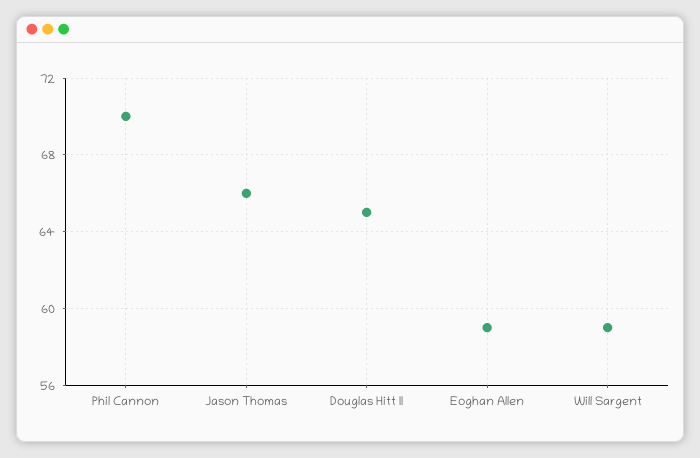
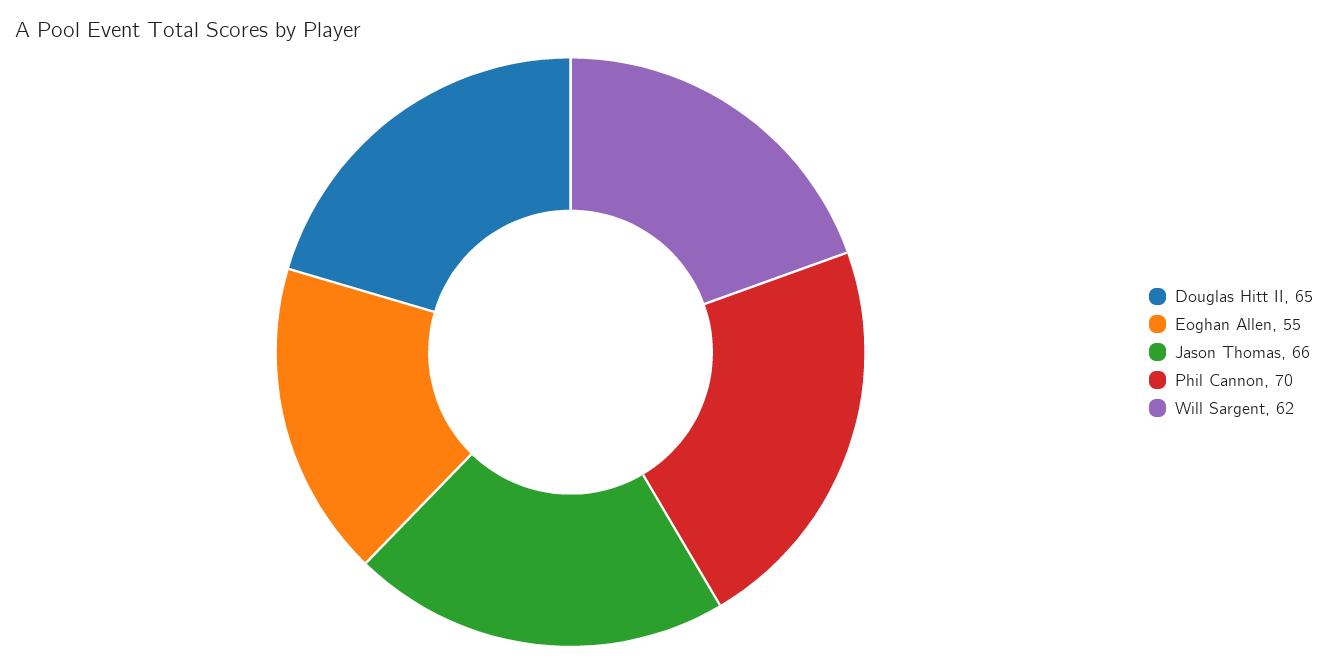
Eoghan Allen: 59 -> 55
Will Sargent: 59 -> 62

